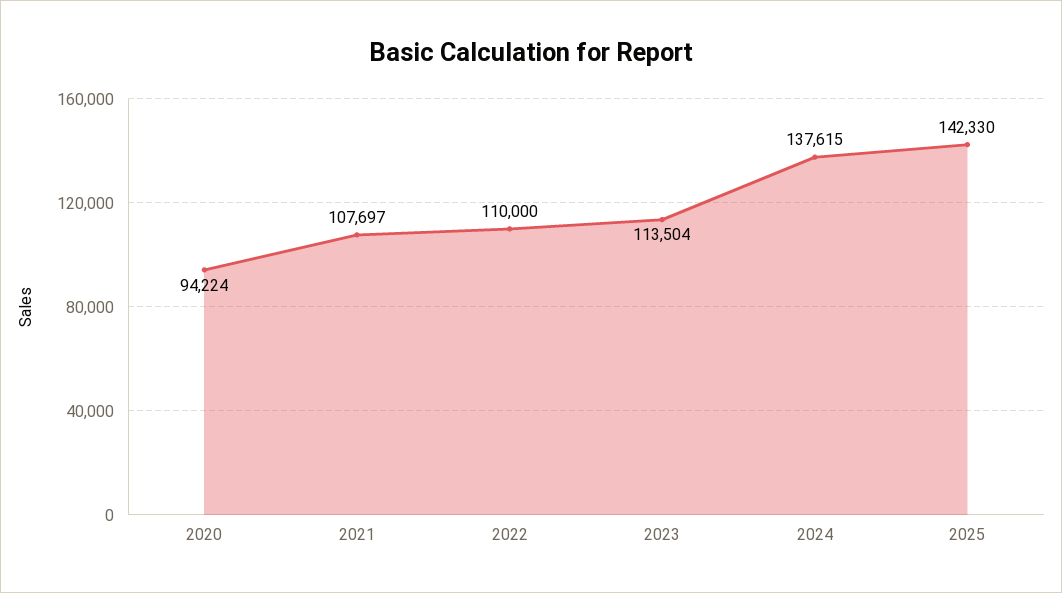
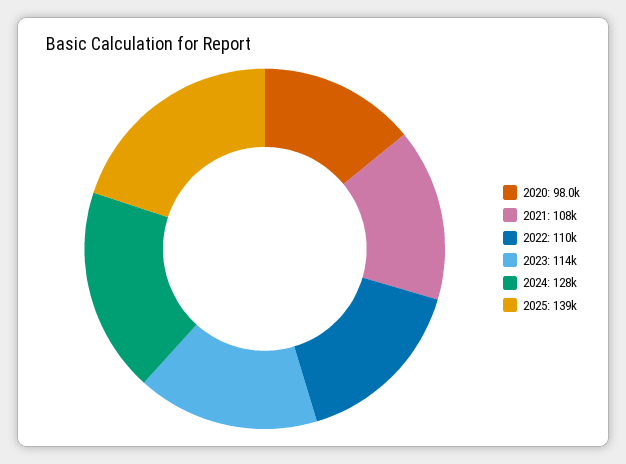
2020: 94224 -> 98000
2024: 137615 -> 128000
2025: 142330 -> 139000

